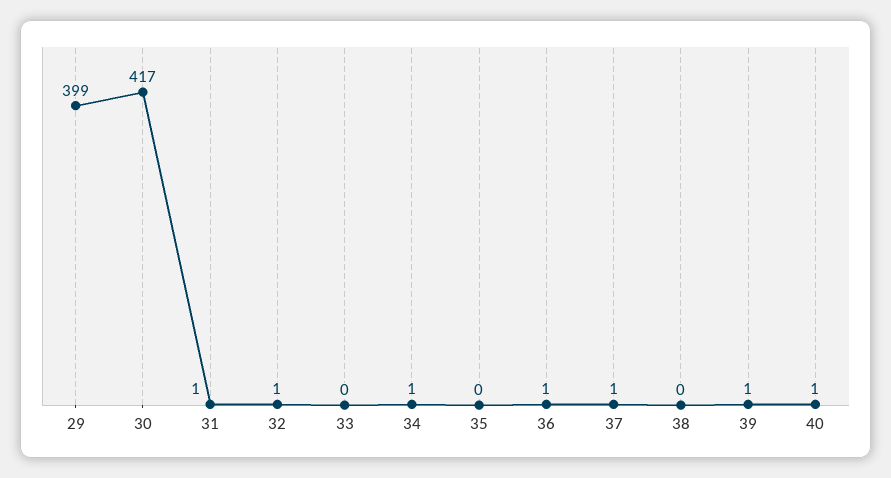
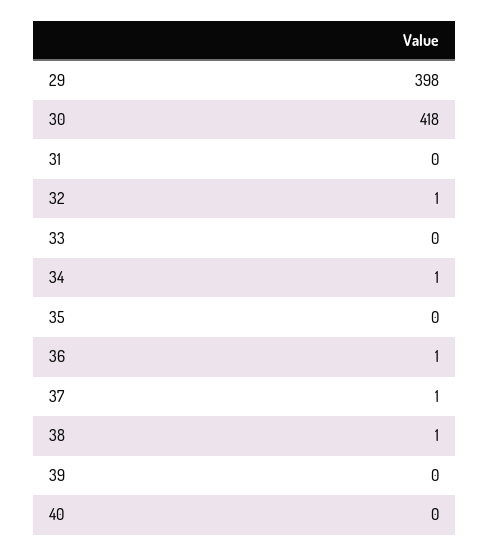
29: 399 -> 398
30: 417 -> 418
31: 1 -> 0
38: 0 -> 1
39: 1 -> 0
40: 1 -> 0

